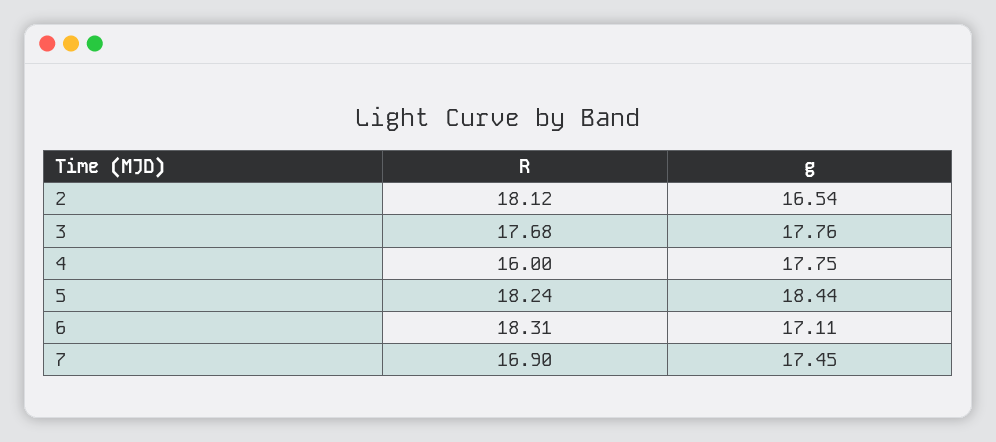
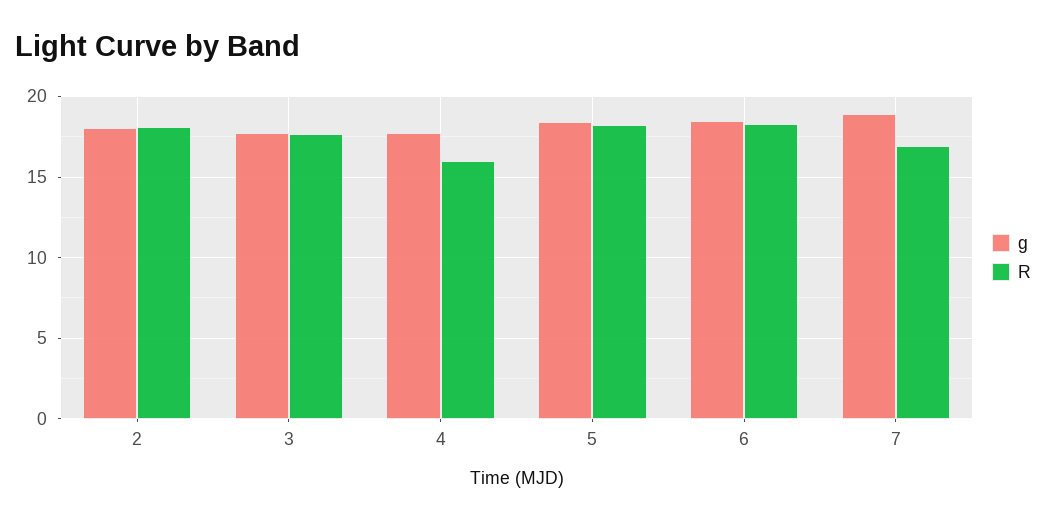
g, 2: 16.54 -> 18
g, 6: 17.11 -> 18.5
g, 7: 17.45 -> 19

